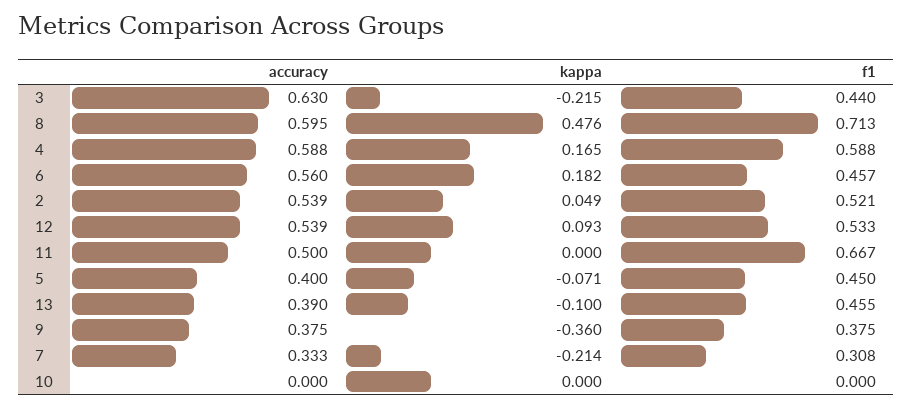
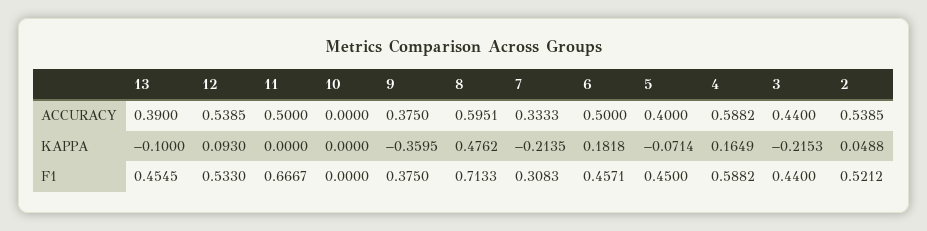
accuracy, 3: 0.63 -> 0.44
accuracy, 6: 0.56 -> 0.5

